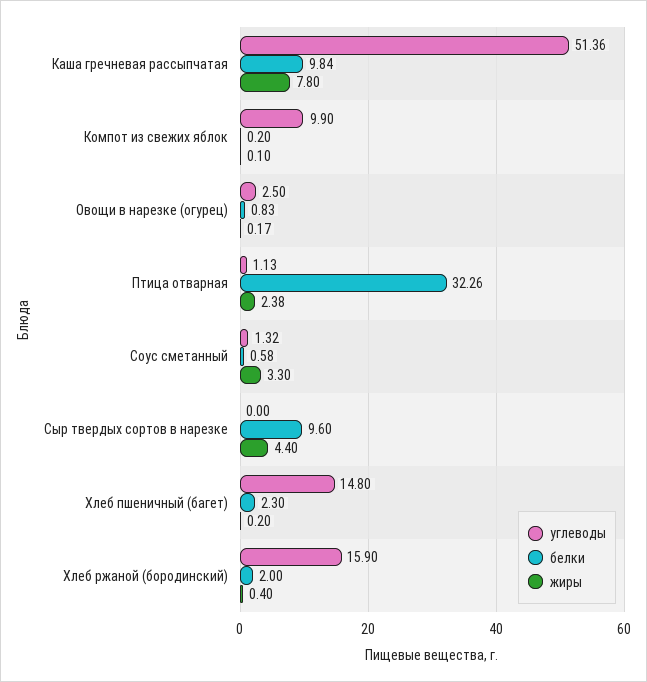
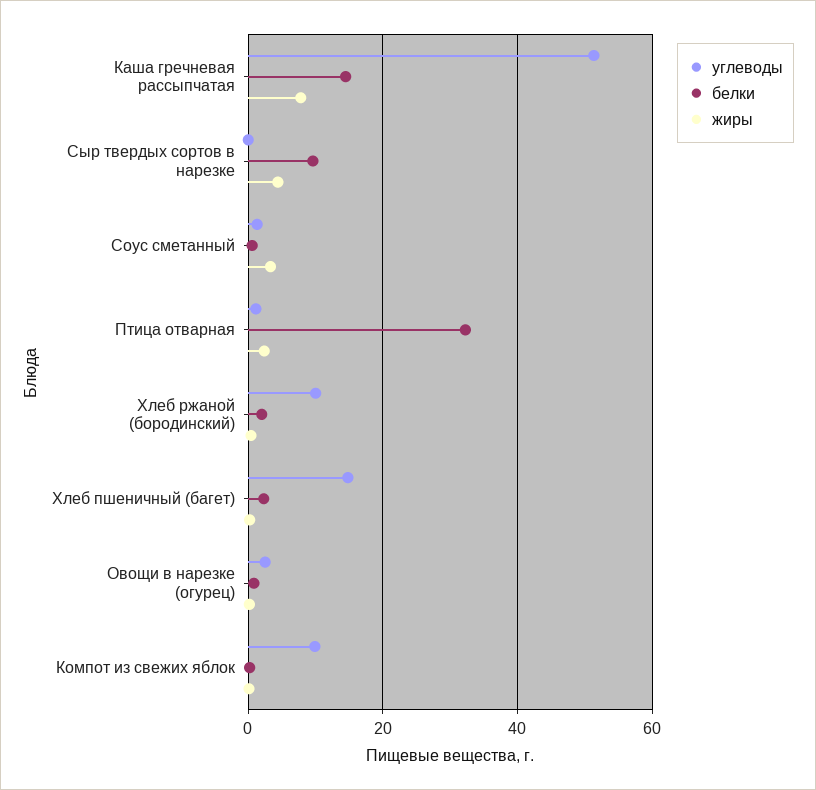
белки, Каша гречневая рассыпчатая: 9.84 -> 14
углеводы, Хлеб ржаной (бородинский): 15.9 -> 10

